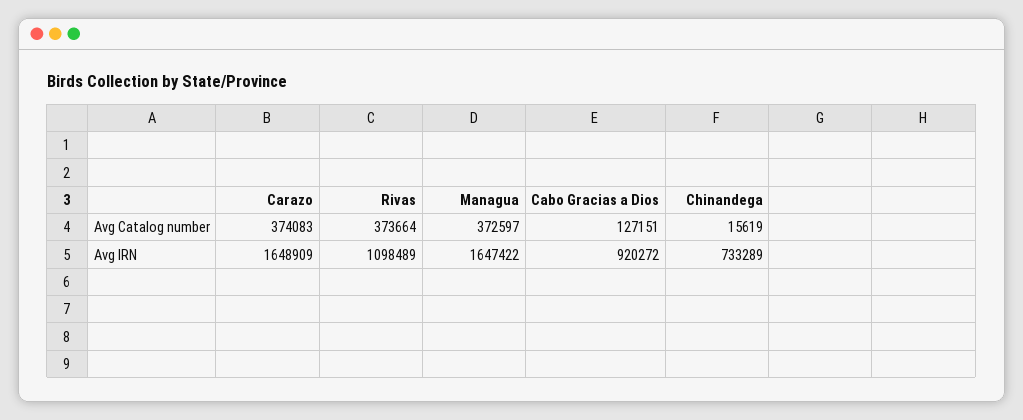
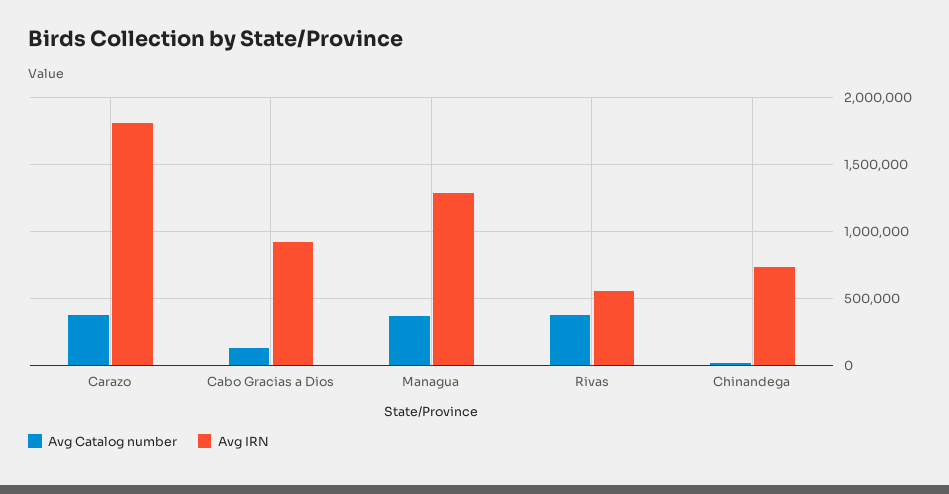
Avg IRN, Carazo: 1648909 -> 1800000
Avg IRN, Rivas: 1098489 -> 550000
Avg IRN, Managua: 1647422 -> 1300000

